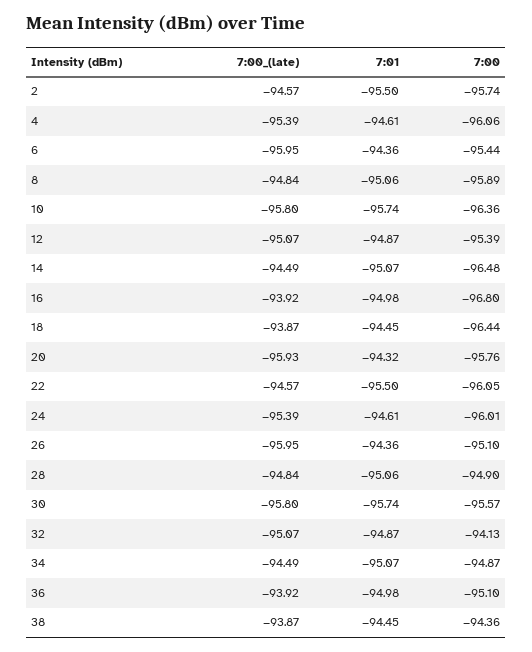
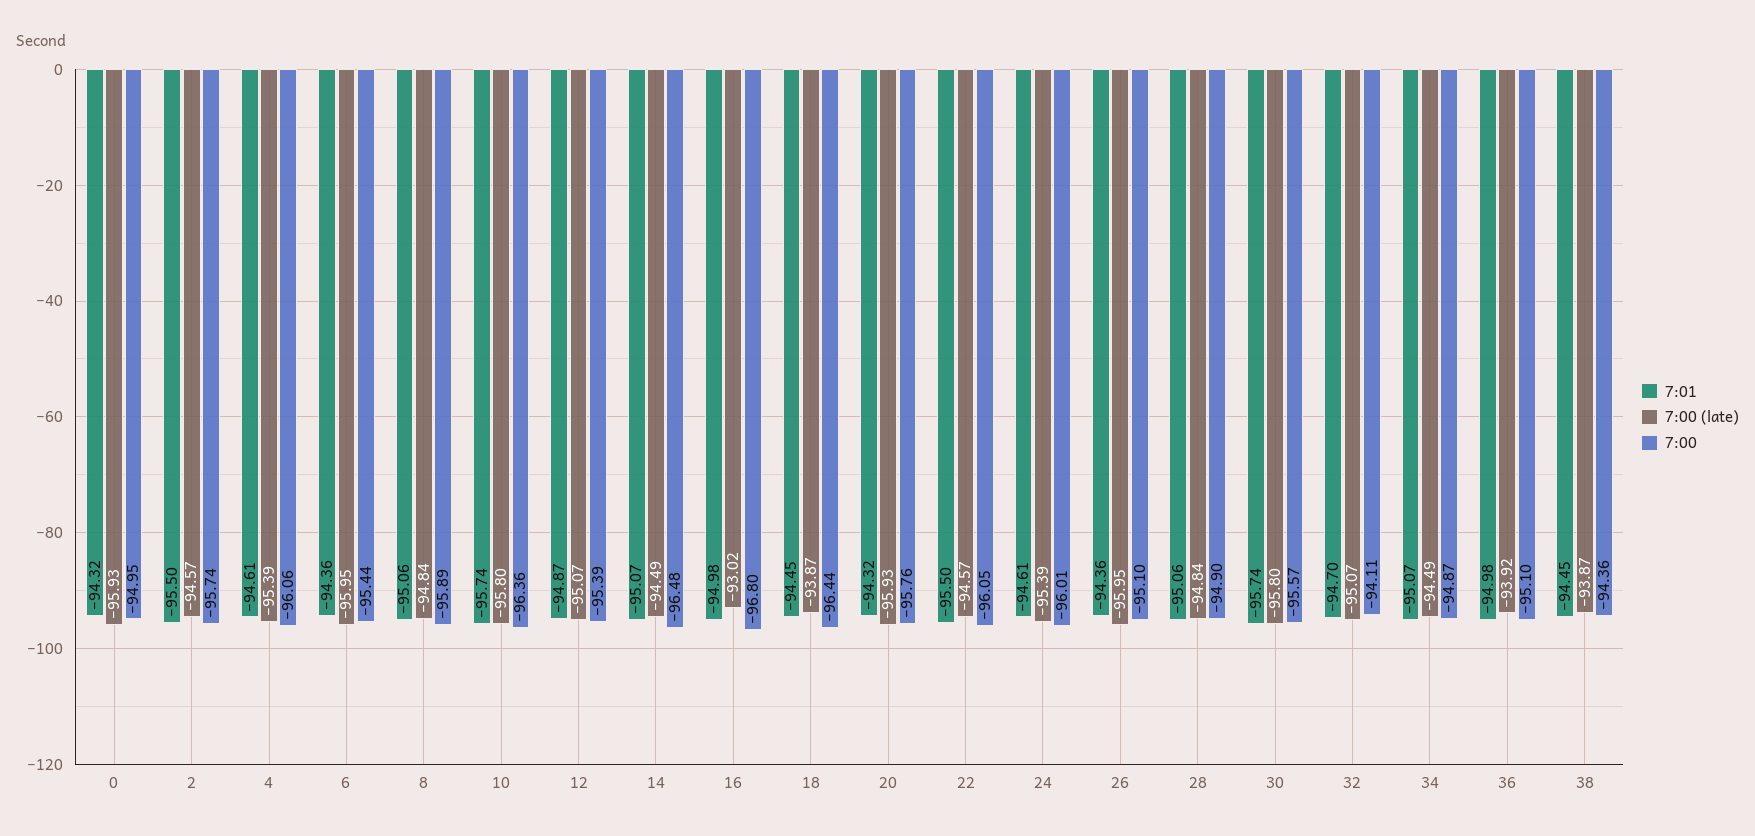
7:00_(late), 16: -93.92 -> -93.02
7:01, 32: -94.87 -> -94.7
7:00, 32: -94.13 -> -94.11
7:01, 0: none -> -94.32
7:00_(late), 0: none -> -95.93
7:00, 0: none -> -94.95

